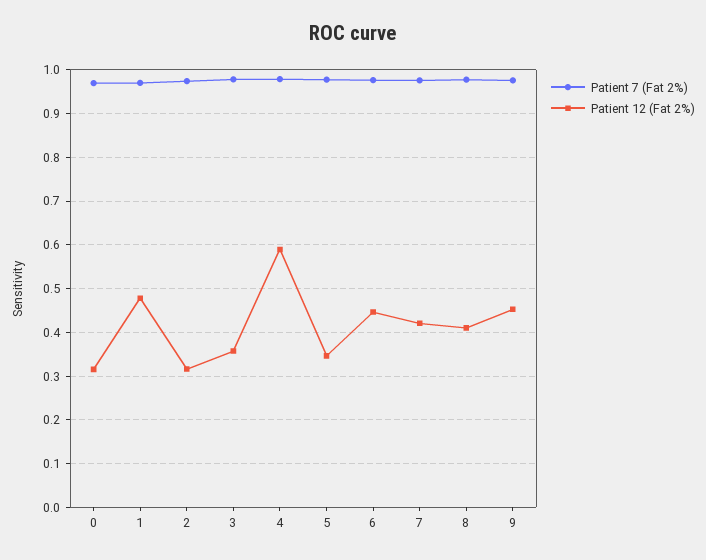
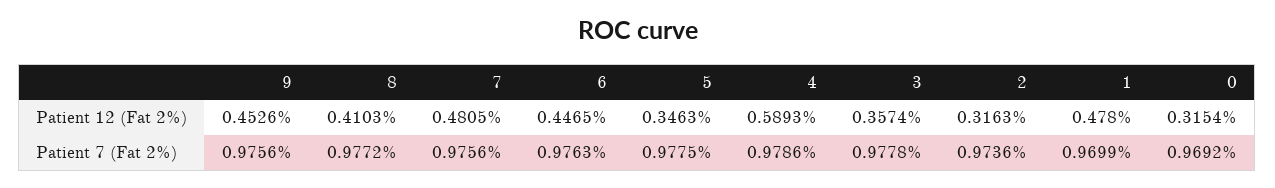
Patient 12 (Fat 2%), 7: 0.42 -> 0.4805

